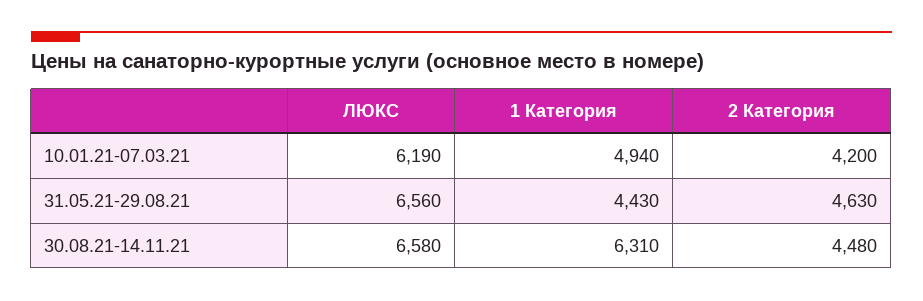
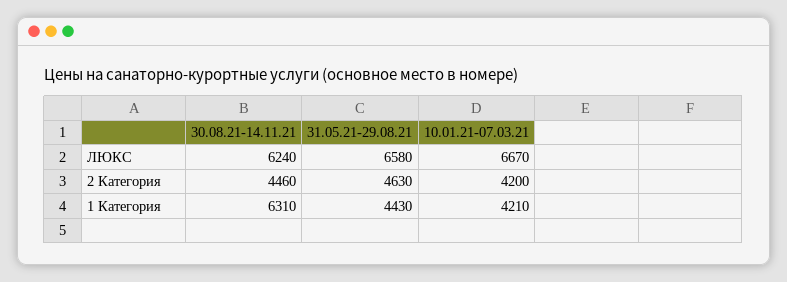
ЛЮКС, 10.01.21-07.03.21: 6190 -> 6670
1 Категория, 10.01.21-07.03.21: 4940 -> 4210
ЛЮКС, 31.05.21-29.08.21: 6560 -> 6580
ЛЮКС, 30.08.21-14.11.21: 6580 -> 6240
2 Категория, 30.08.21-14.11.21: 4480 -> 4460

